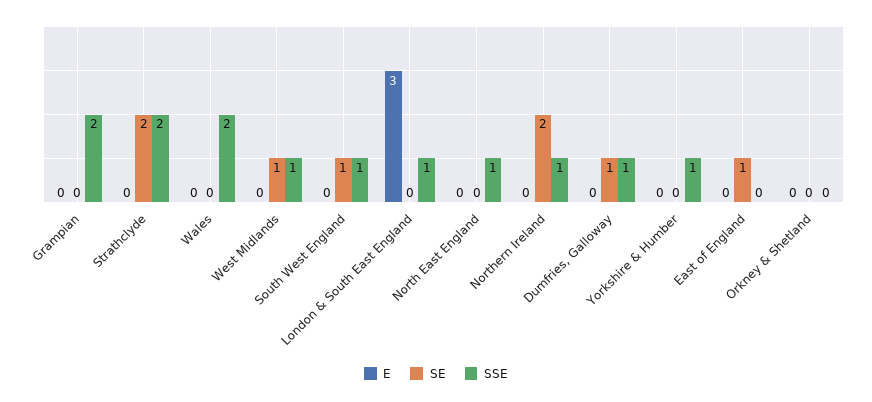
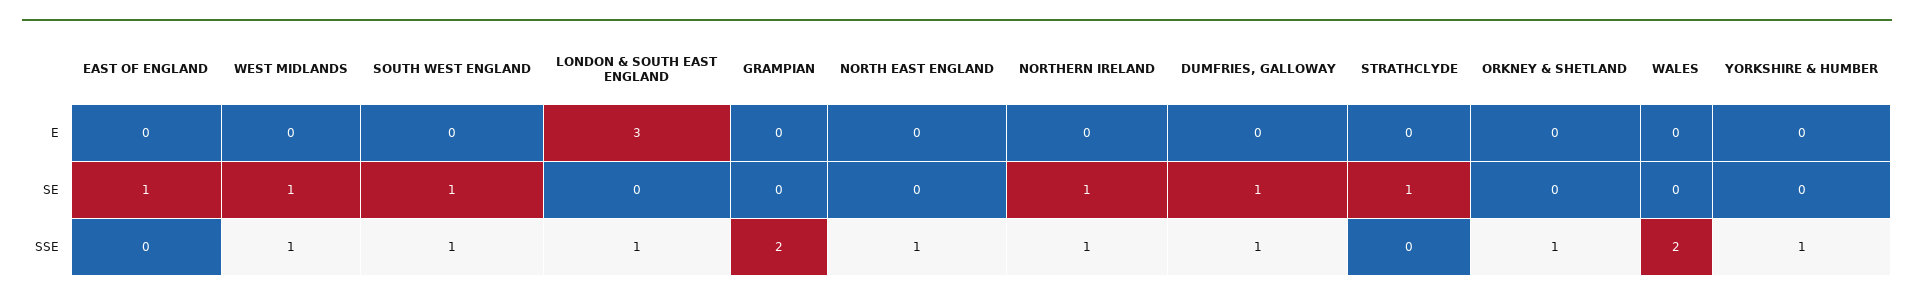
SE, Strathclyde: 2 -> 1
SSE, Strathclyde: 2 -> 0
SE, Northern Ireland: 2 -> 1
SSE, Orkney & Shetland: 0 -> 1

